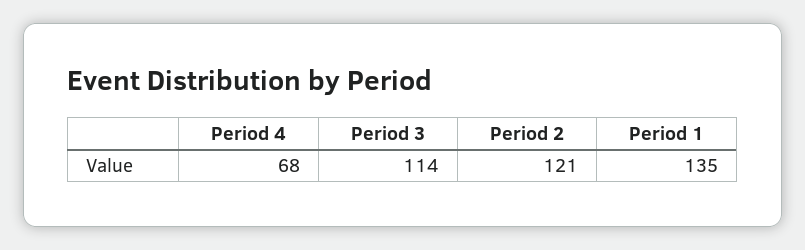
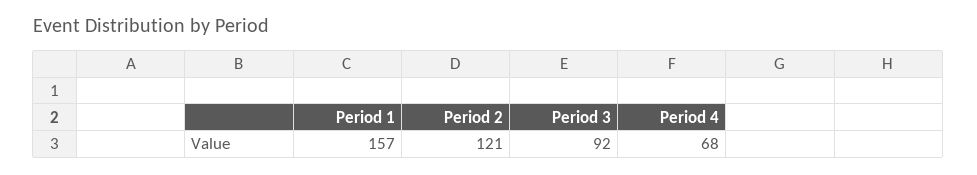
Period 3: 114 -> 92
Period 1: 135 -> 157

